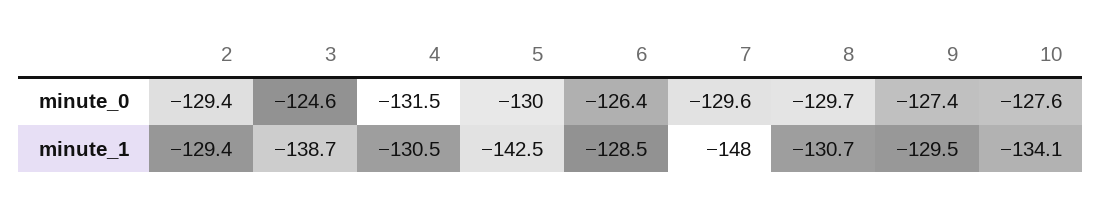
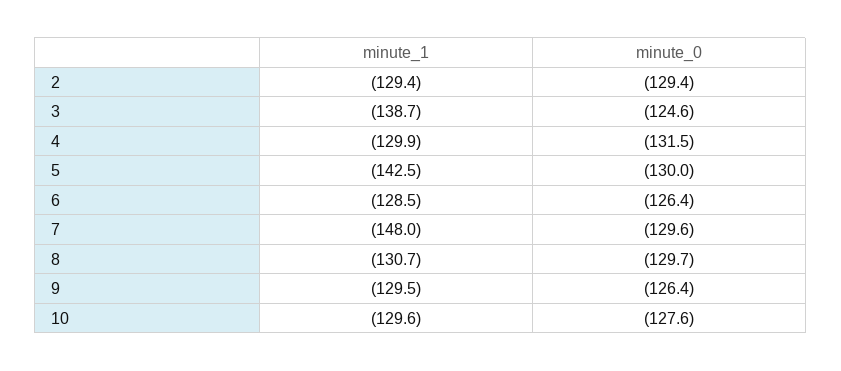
9, minute_0: -127.4 -> -126.4
4, minute_1: -130.5 -> -129.9
10, minute_1: -134.1 -> -129.6

